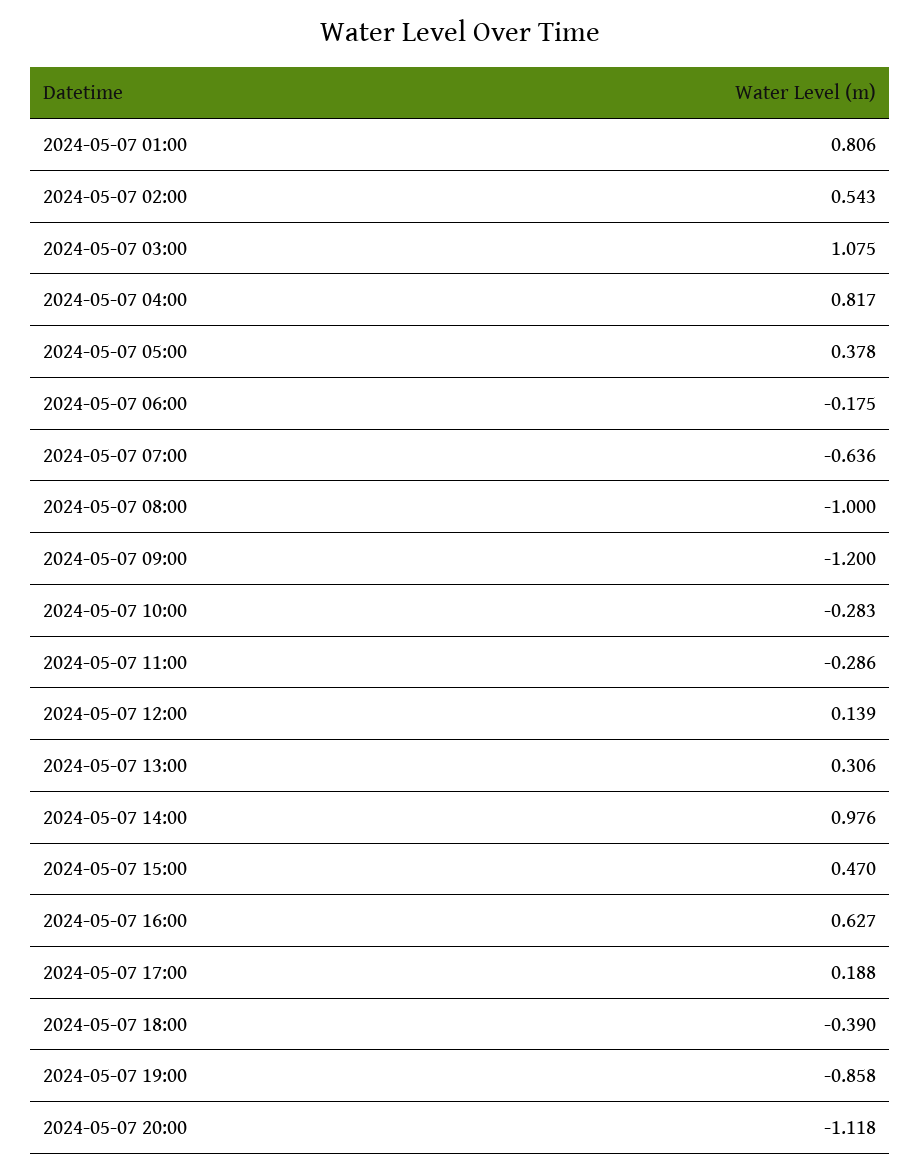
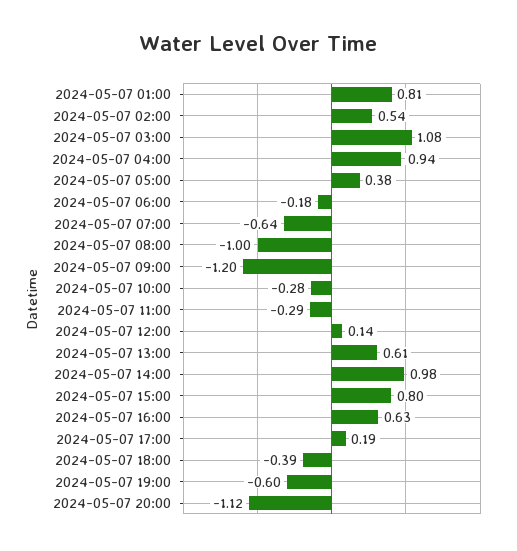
2024-05-07 04:00: 0.817 -> 0.94
2024-05-07 13:00: 0.306 -> 0.61
2024-05-07 15:00: 0.47 -> 0.8
2024-05-07 19:00: -0.858 -> -0.6

